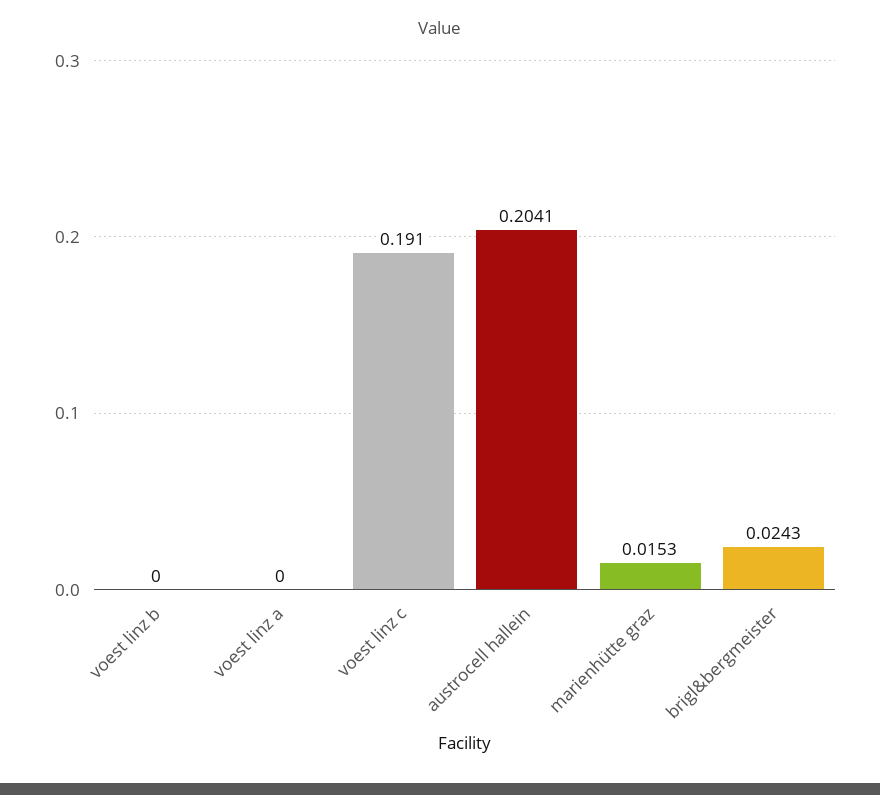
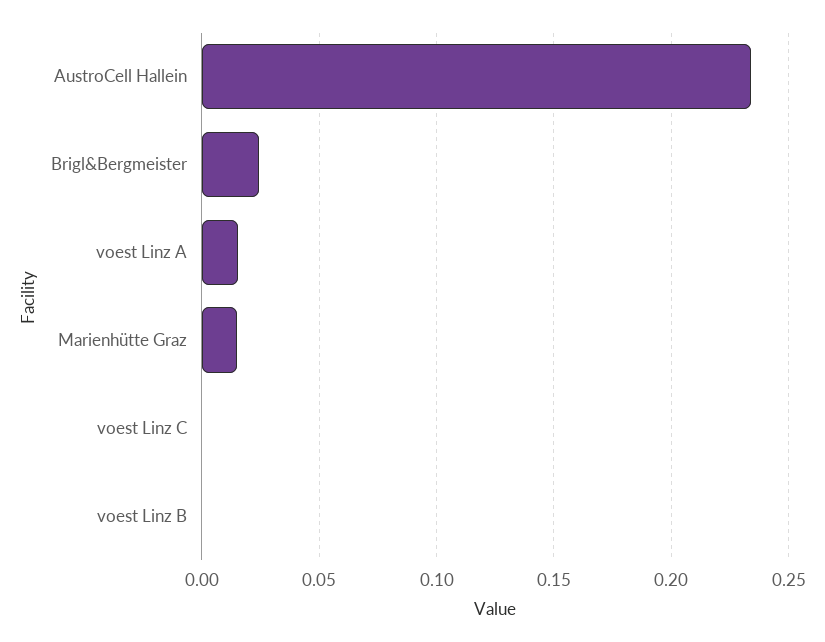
voest linz a: 0 -> 0.015
voest linz c: 0.191 -> 0
austrocell hallein: 0.2041 -> 0.235

